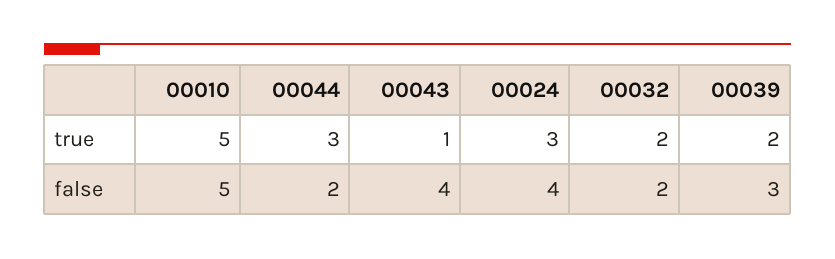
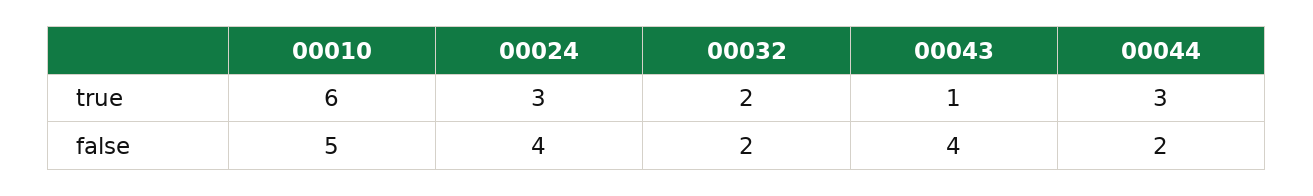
00010, true: 5 -> 6
00039, true: 2 -> none
00039, false: 3 -> none

